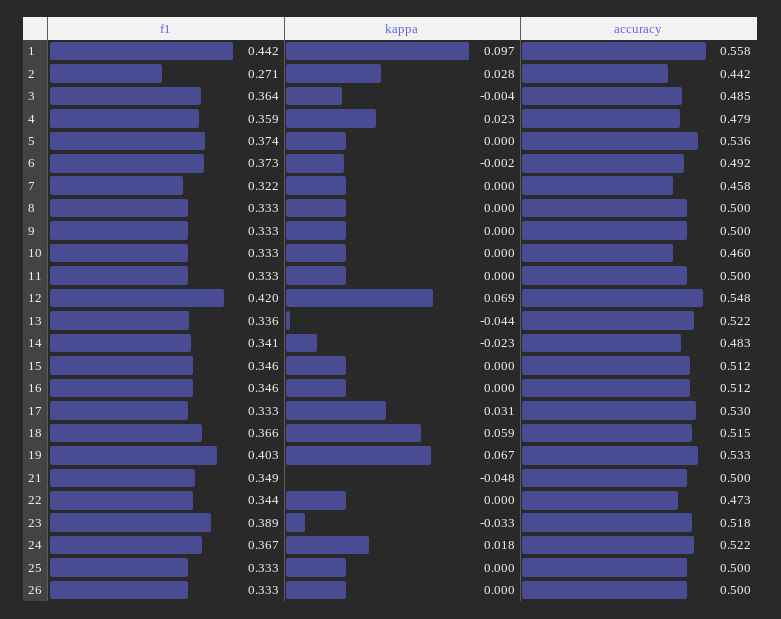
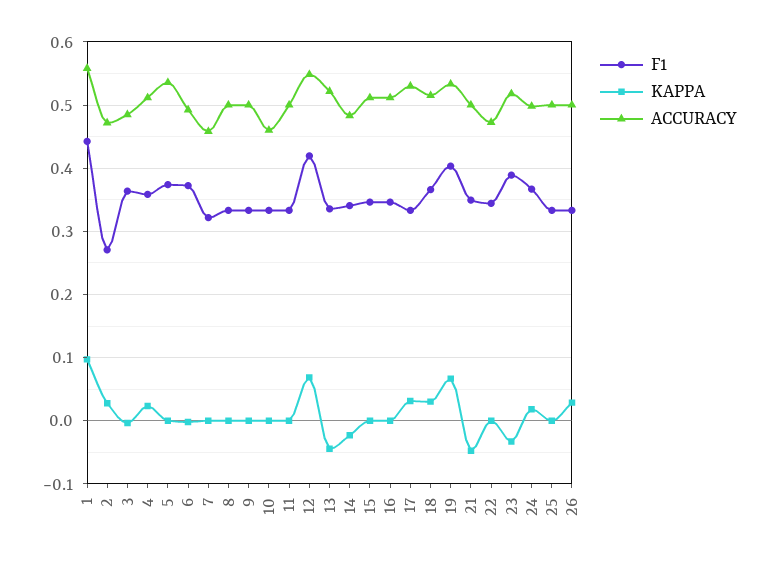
accuracy, 2: 0.442 -> 0.47
accuracy, 4: 0.479 -> 0.51
kappa, 18: 0.059 -> 0.03
accuracy, 24: 0.522 -> 0.5
kappa, 26: 0 -> 0.03

